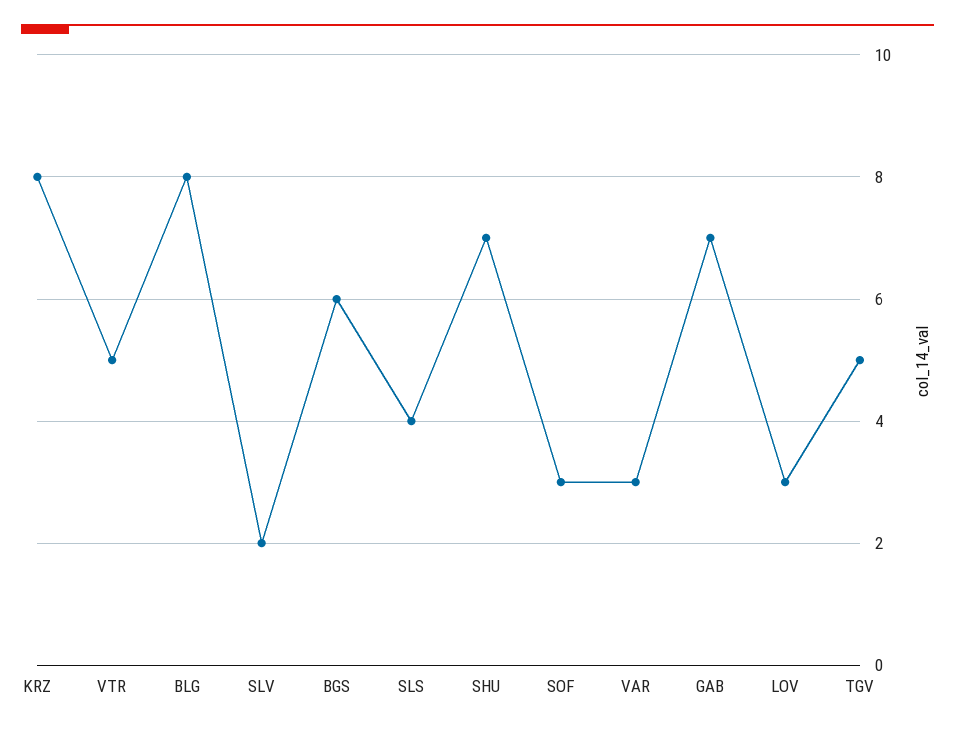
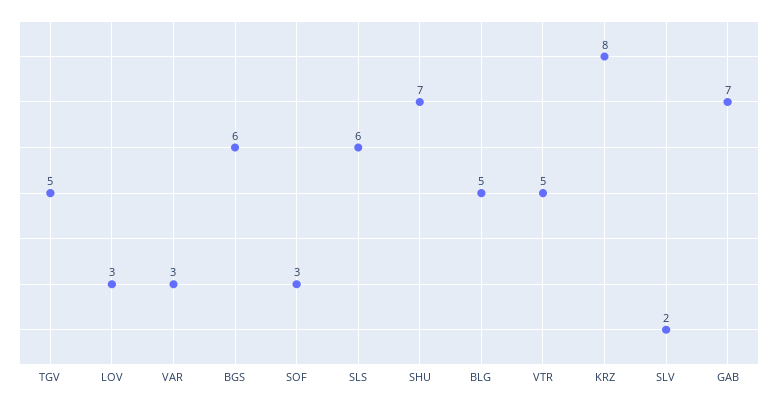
BLG: 8 -> 5
SLS: 4 -> 6

